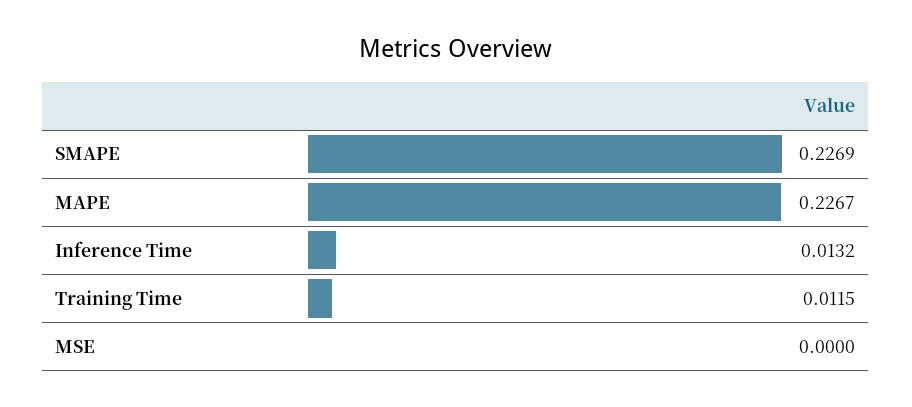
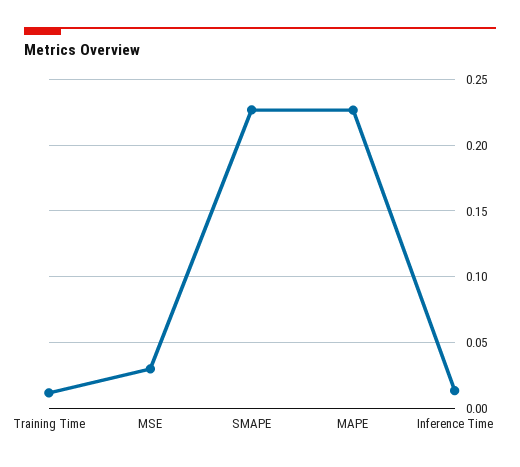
MSE: 0 -> 0.03

